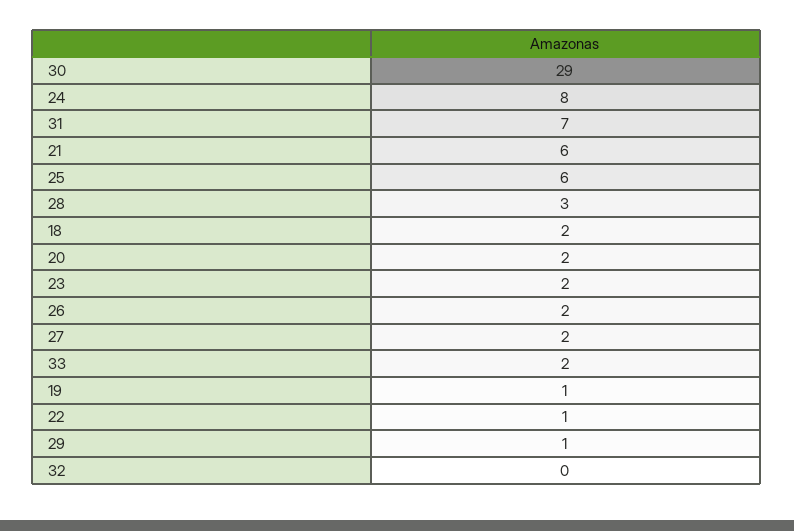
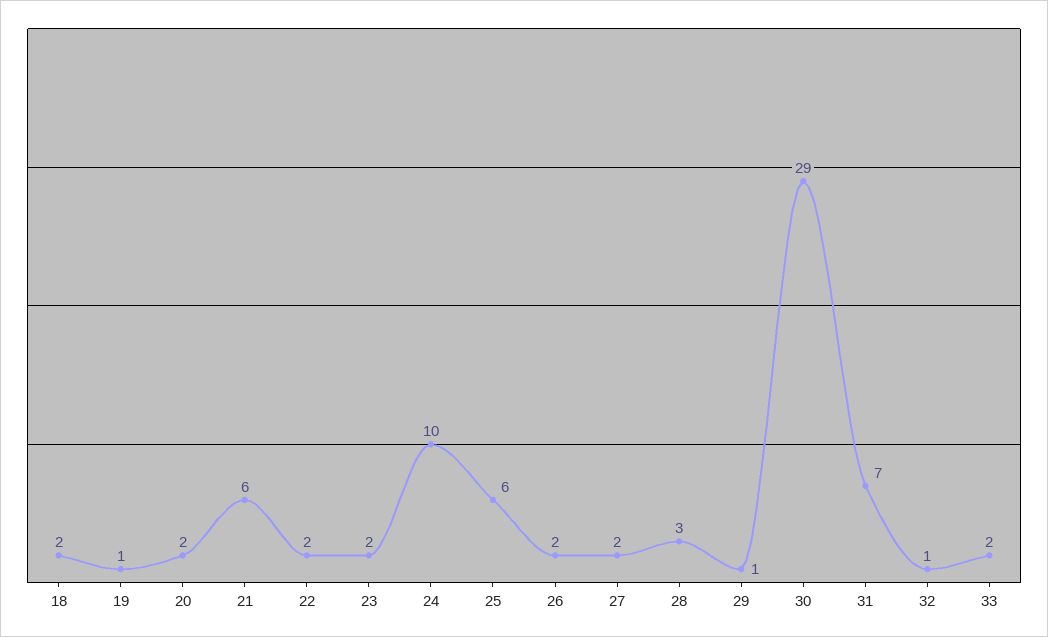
24: 8 -> 10
22: 1 -> 2
32: 0 -> 1

